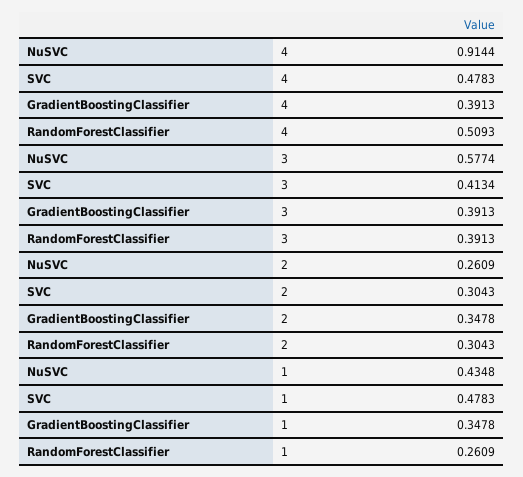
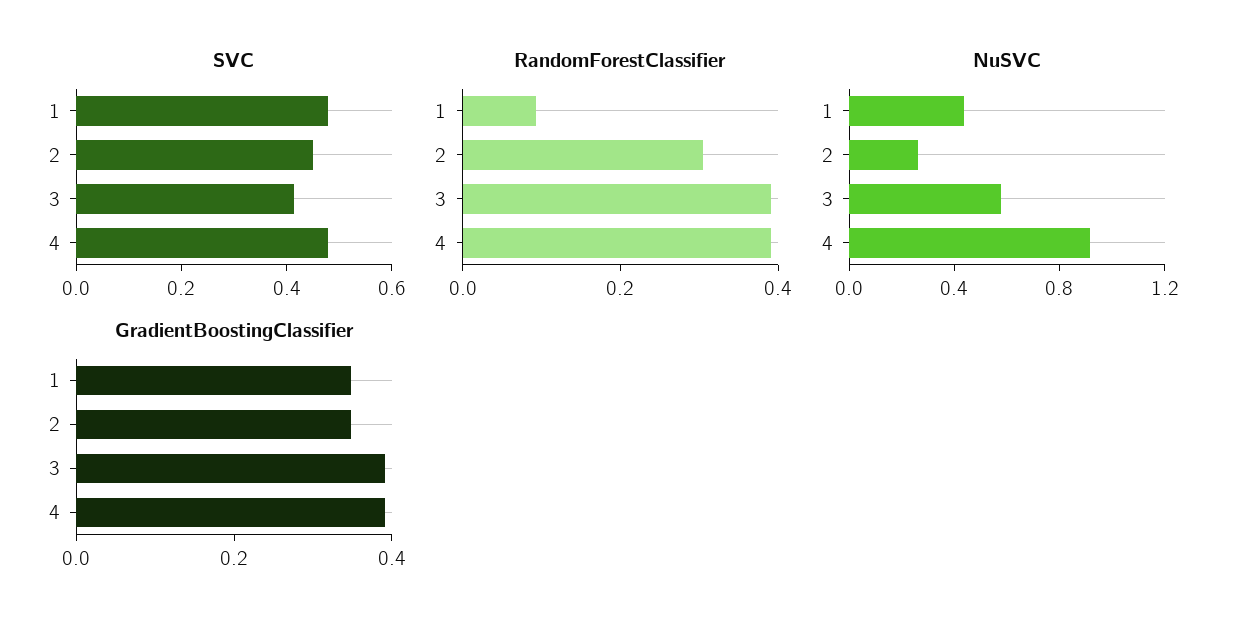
RandomForestClassifier, 4: 0.5093 -> 0.4
SVC, 2: 0.3043 -> 0.45
RandomForestClassifier, 1: 0.2609 -> 0.1

